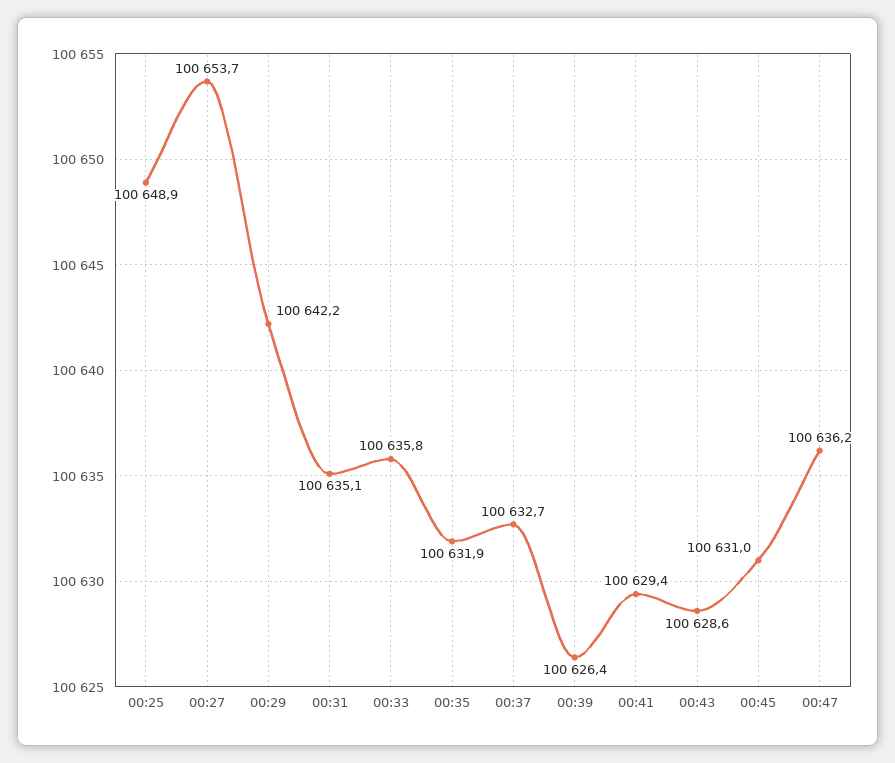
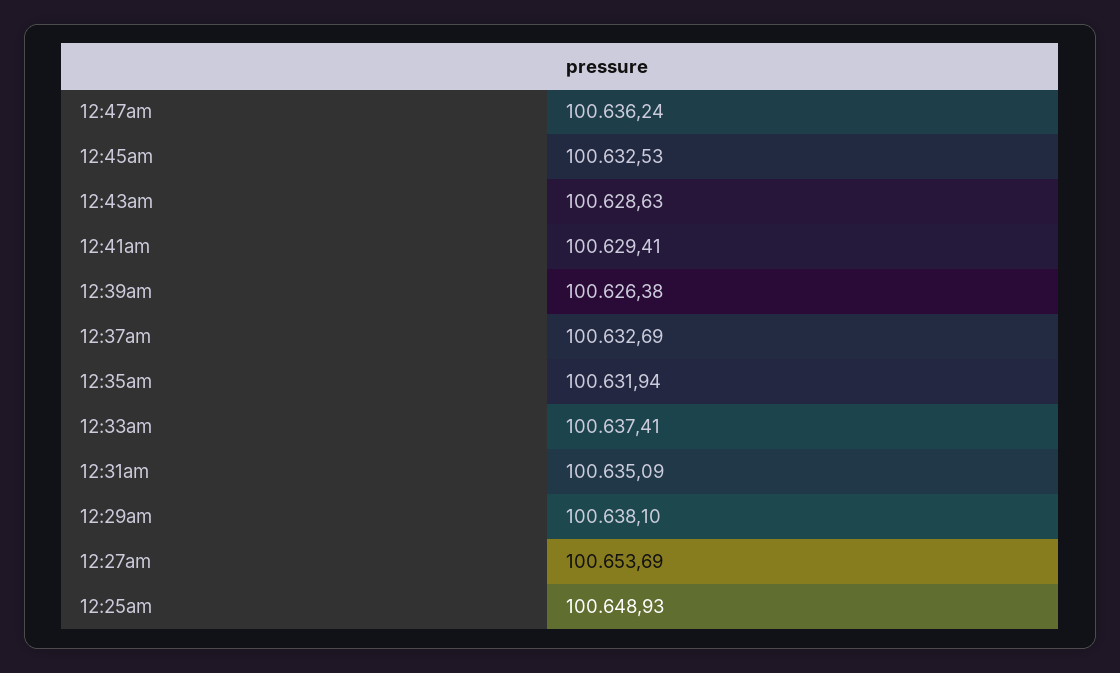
00:29: 100642.2 -> 100638.1
00:33: 100635.8 -> 100637.41
00:45: 100631 -> 100632.53

